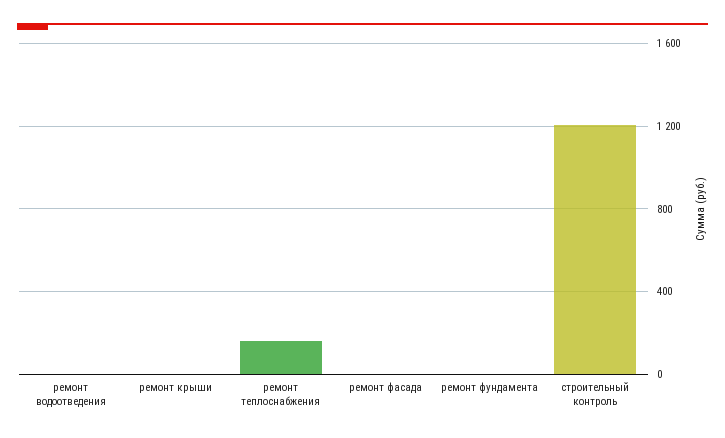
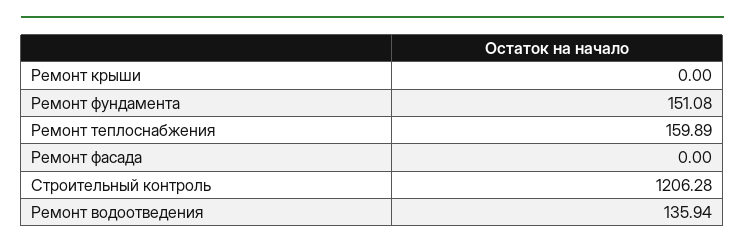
ремонт водоотведения: 0 -> 135.94
ремонт фундамента: 0 -> 151.08

